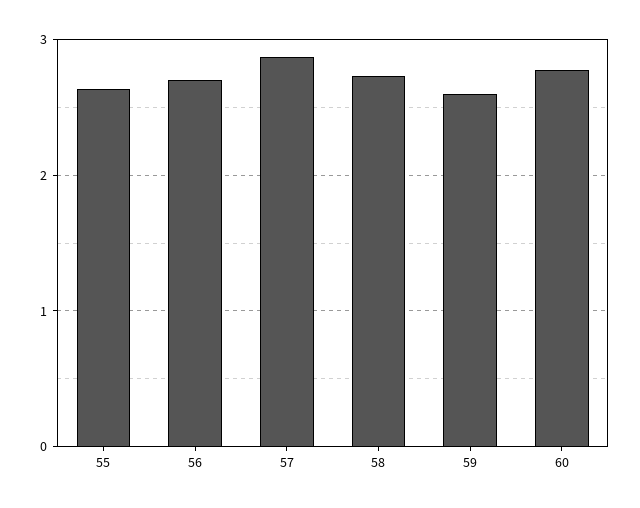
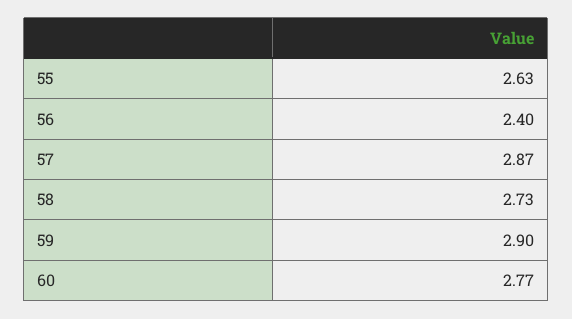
56: 2.7 -> 2.4
59: 2.6 -> 2.9

